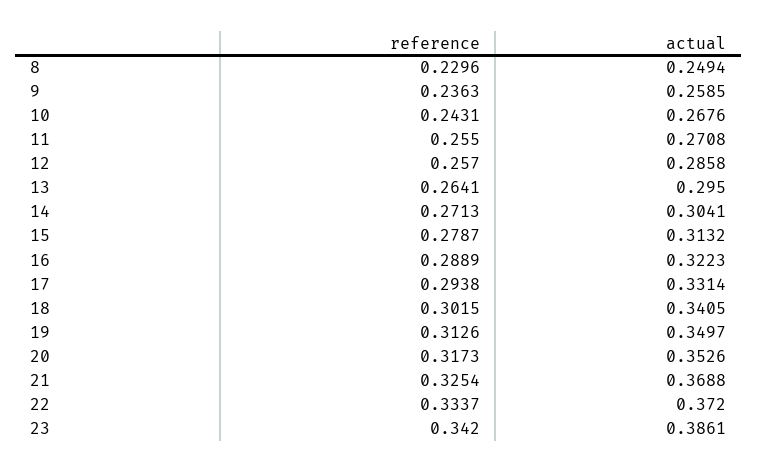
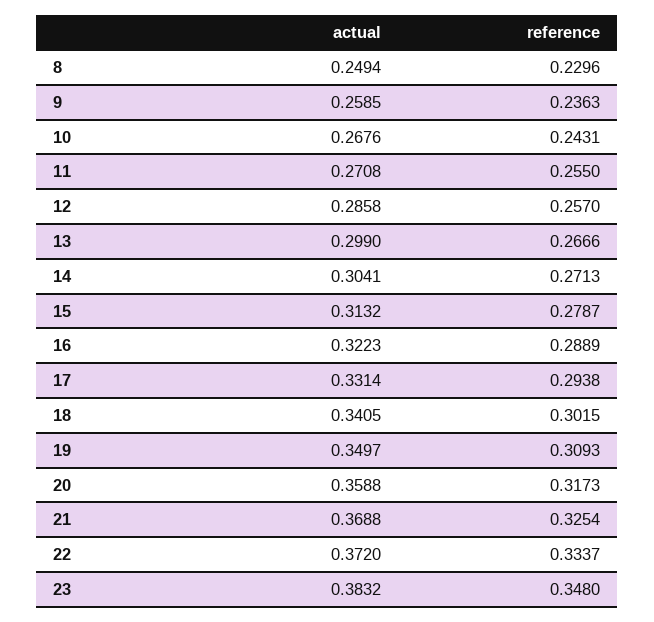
reference, 13: 0.2641 -> 0.2666
actual, 13: 0.295 -> 0.299
reference, 19: 0.3126 -> 0.3093
actual, 20: 0.3526 -> 0.3588
reference, 23: 0.342 -> 0.348
actual, 23: 0.3861 -> 0.3832

